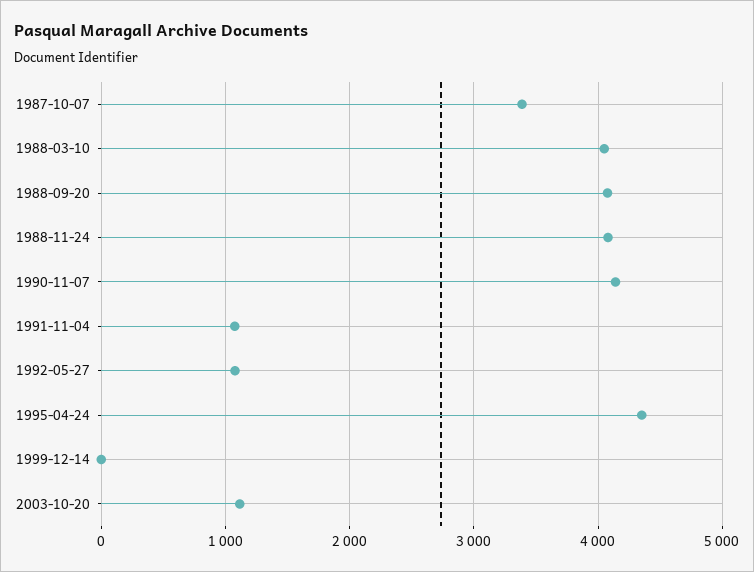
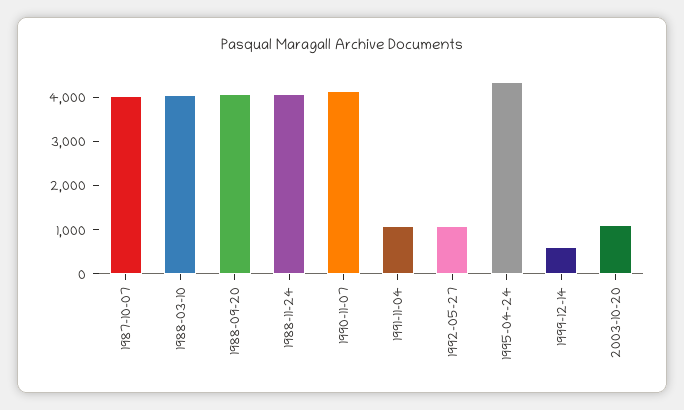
1987-10-07: 3400 -> 4000
1999-12-14: 0 -> 600

